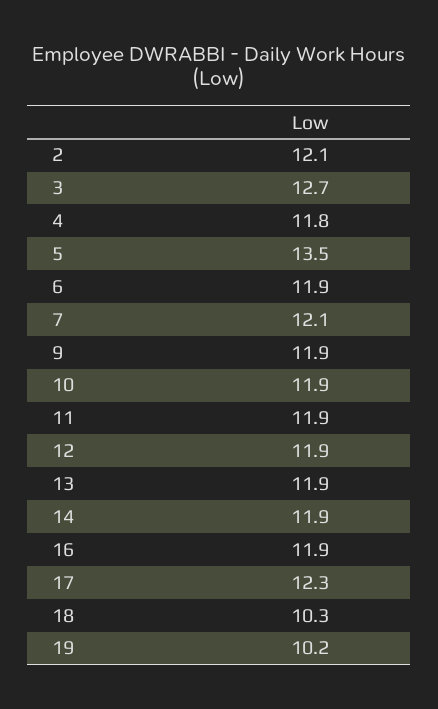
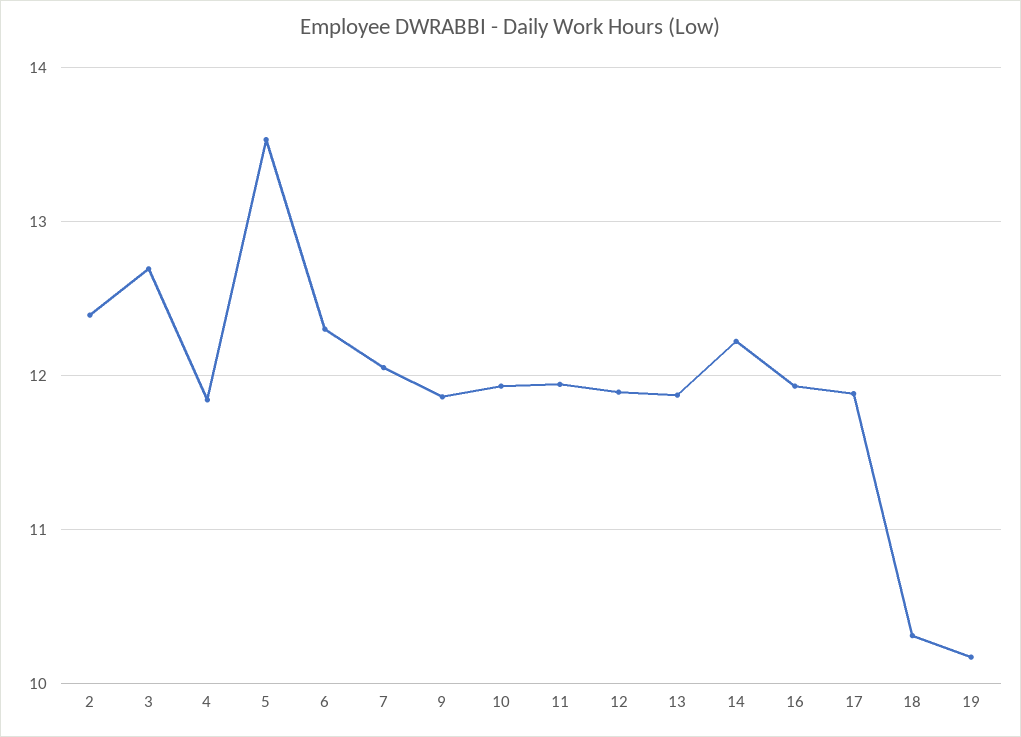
2: 12.1 -> 12.4
6: 11.9 -> 12.3
14: 11.9 -> 12.2
17: 12.3 -> 11.9

